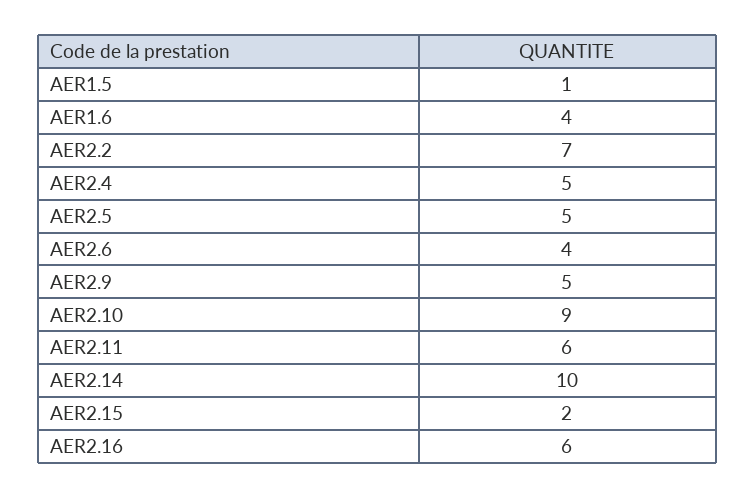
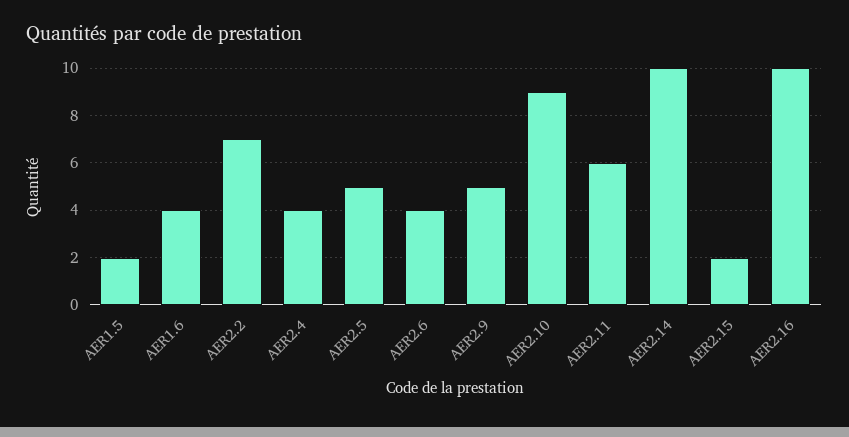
AER1.5: 1 -> 2
AER2.4: 5 -> 4
AER2.16: 6 -> 10

